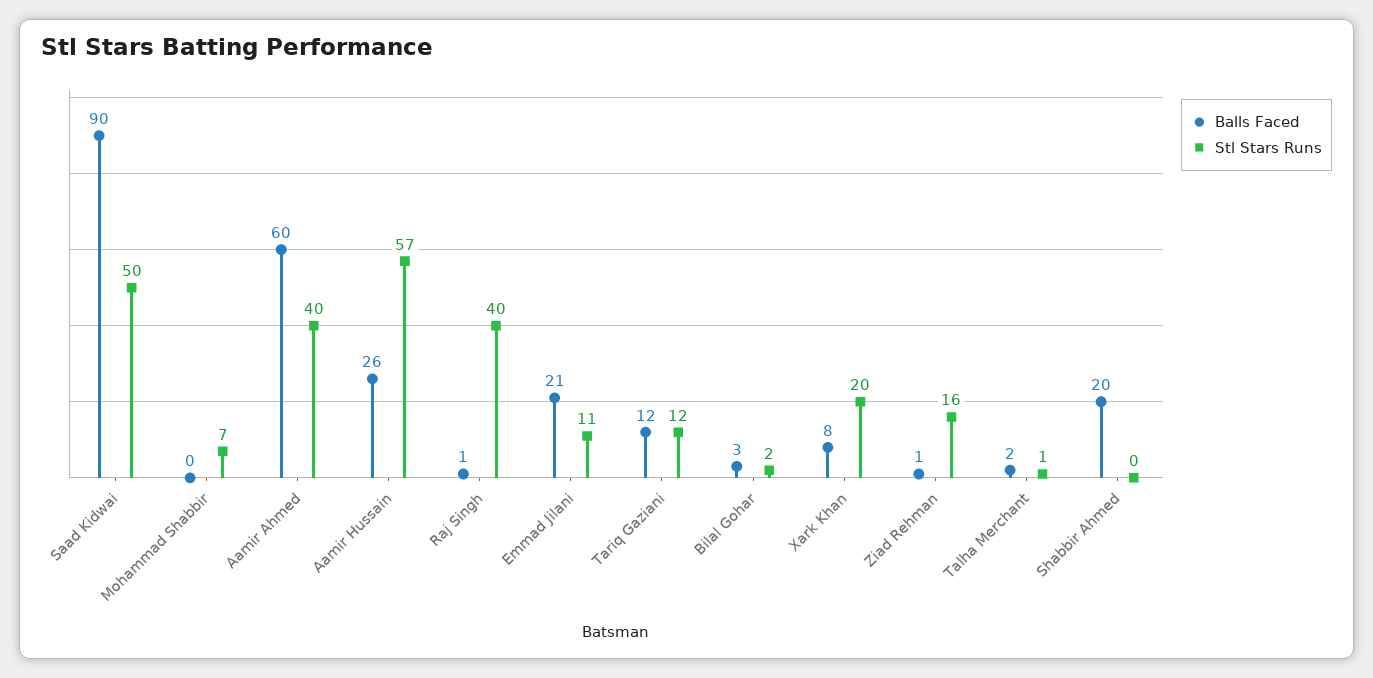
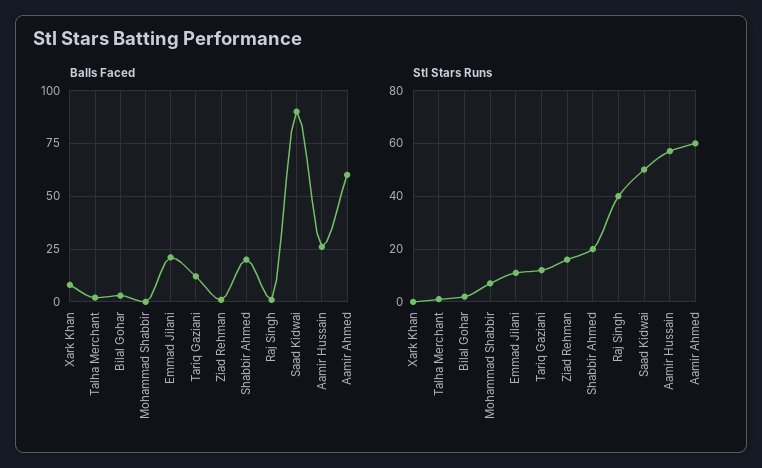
Stl Stars Runs, Aamir Ahmed: 40 -> 60
Stl Stars Runs, Xark Khan: 20 -> 0
Stl Stars Runs, Shabbir Ahmed: 0 -> 20

